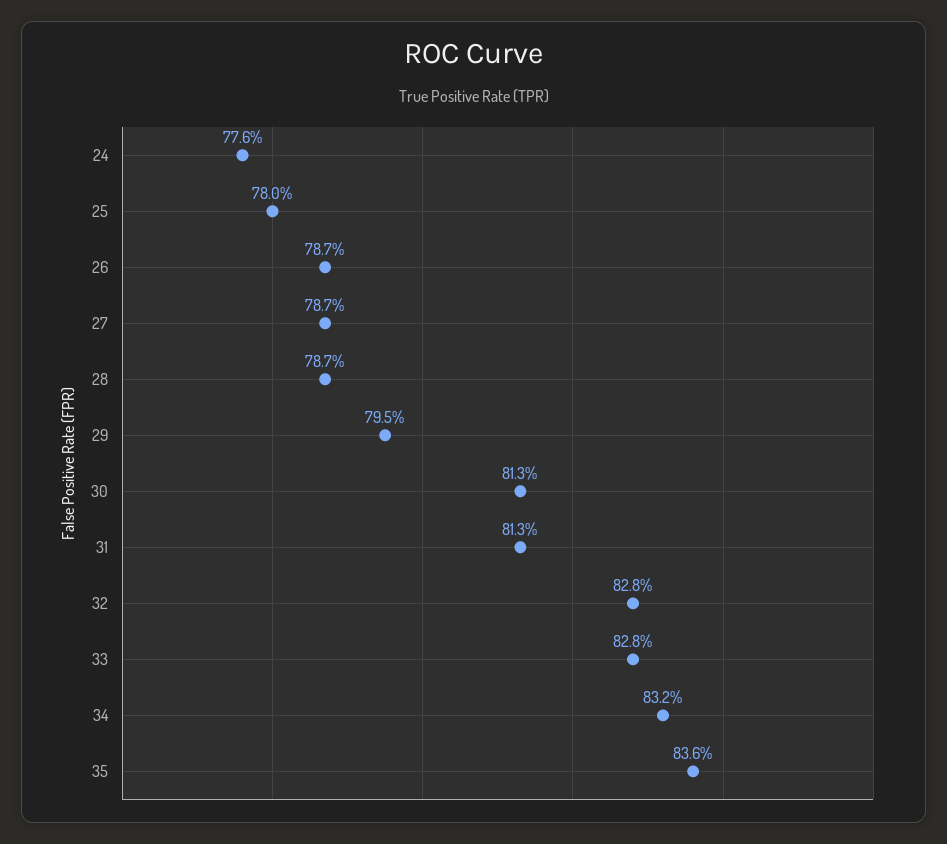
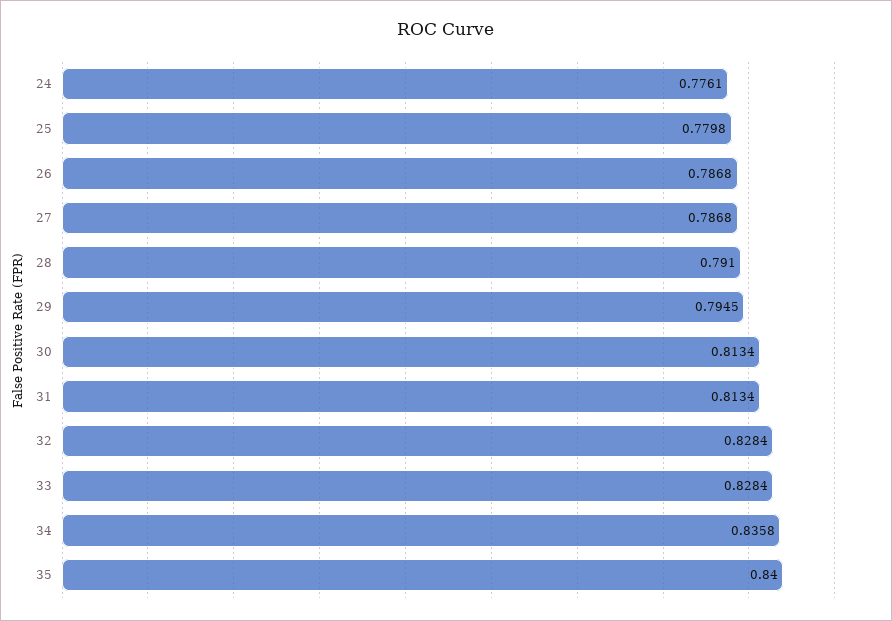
28: 0.787 -> 0.791
34: 0.832 -> 0.8358
35: 0.836 -> 0.84

